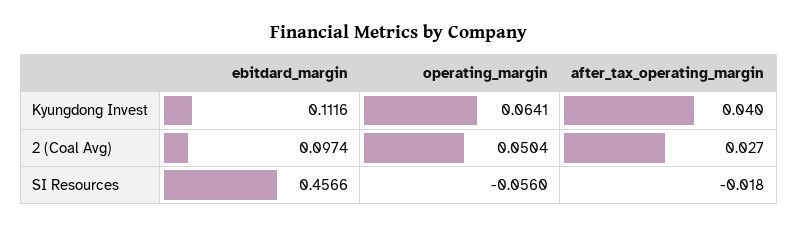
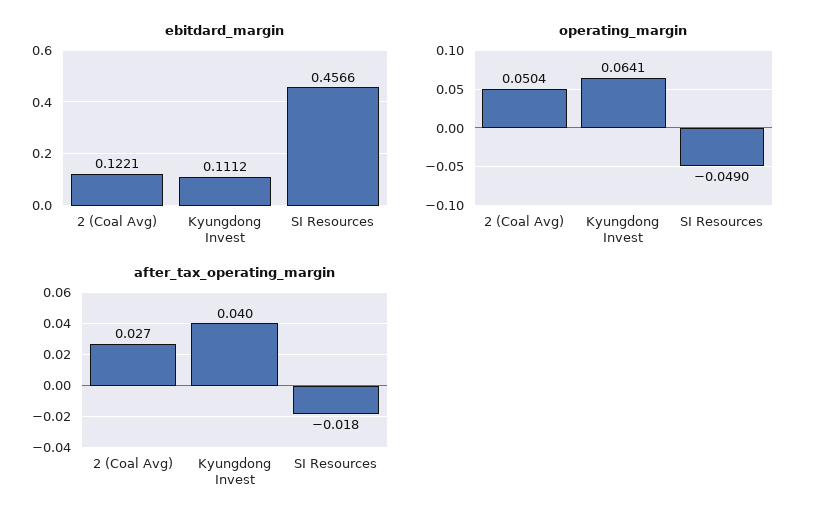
ebitdard_margin, Kyungdong Invest: 0.1116 -> 0.1112
ebitdard_margin, 2 (Coal Avg): 0.0974 -> 0.1221
operating_margin, SI Resources: -0.056 -> -0.049

